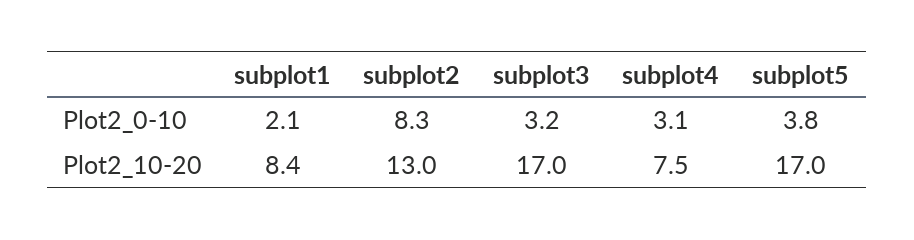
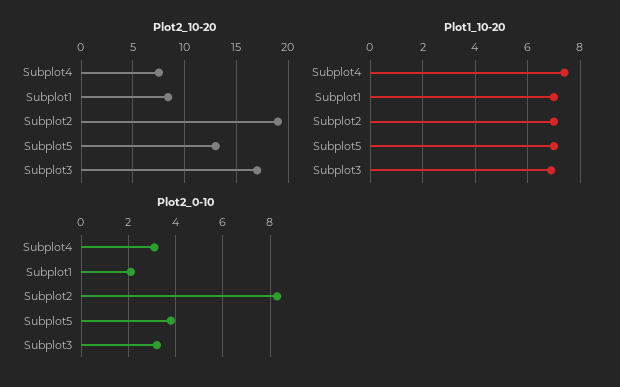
Plot2_10-20, subplot2: 13 -> 19
Plot2_10-20, subplot5: 17 -> 13
Plot1_10-20, subplot4: none -> 7.5
Plot1_10-20, subplot1: none -> 7
Plot1_10-20, subplot2: none -> 7
Plot1_10-20, subplot5: none -> 7
Plot1_10-20, subplot3: none -> 7

